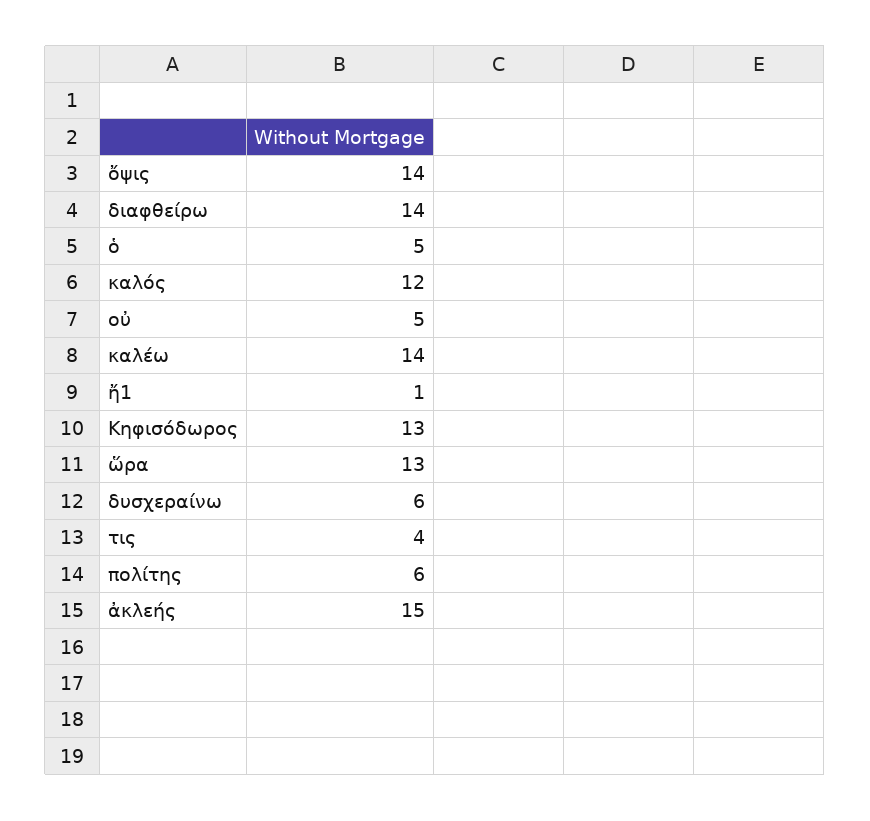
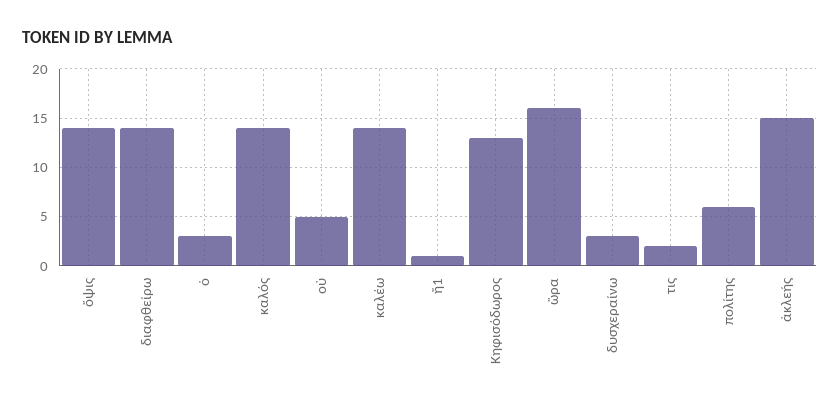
ὁ: 5 -> 3
καλός: 12 -> 14
ὥρα: 13 -> 16
δυσχεραίνω: 6 -> 3
τις: 4 -> 2

